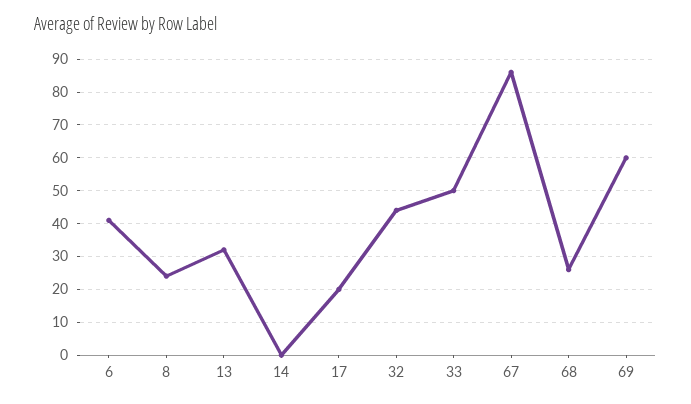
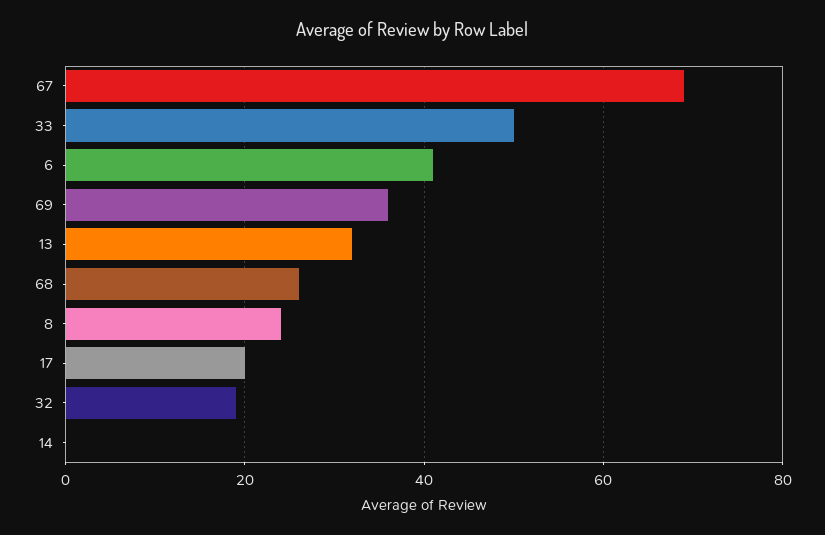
32: 45 -> 20
67: 85 -> 70
69: 60 -> 35

